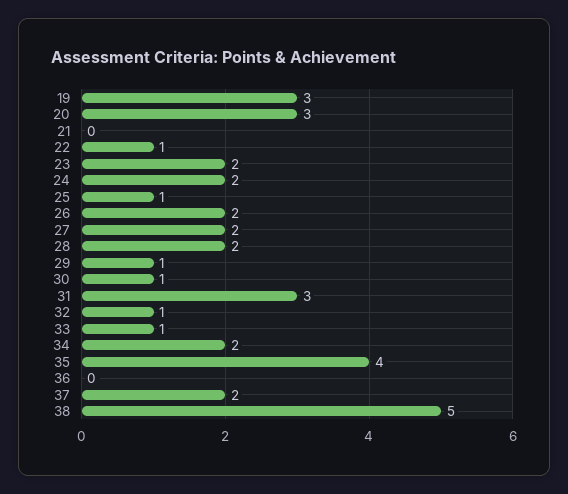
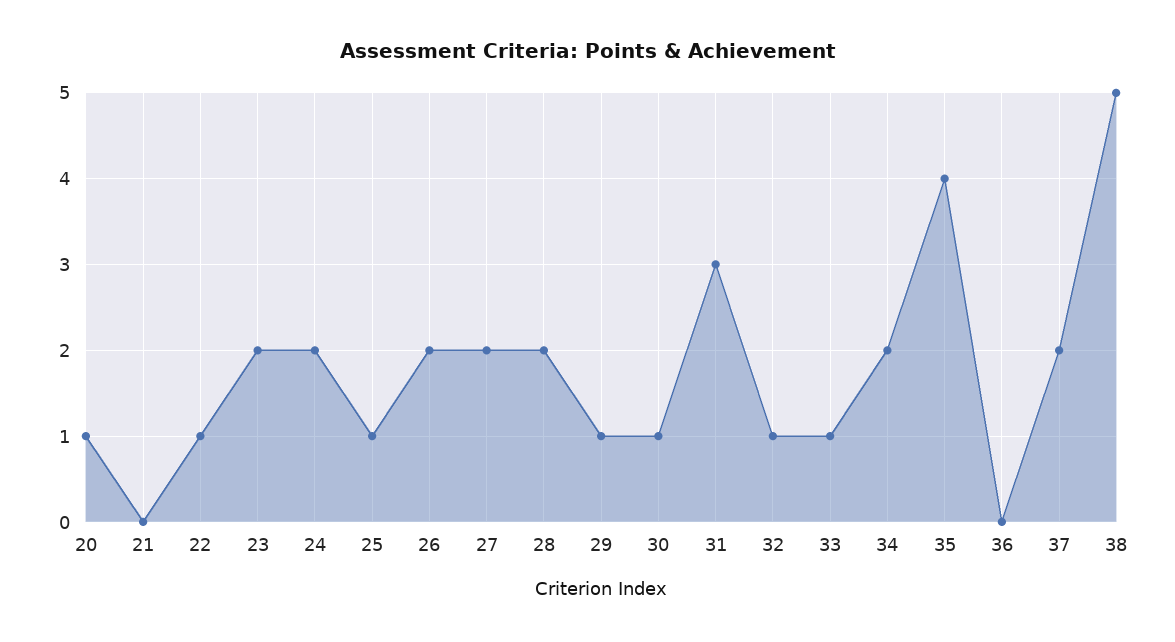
19: 3 -> none
20: 3 -> 1

